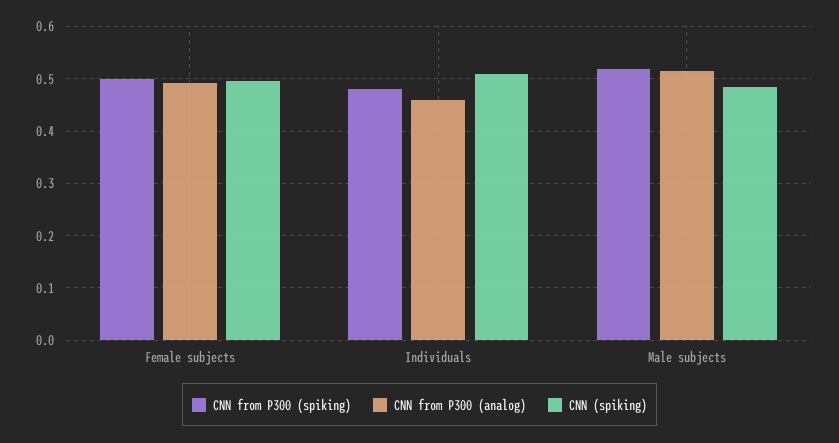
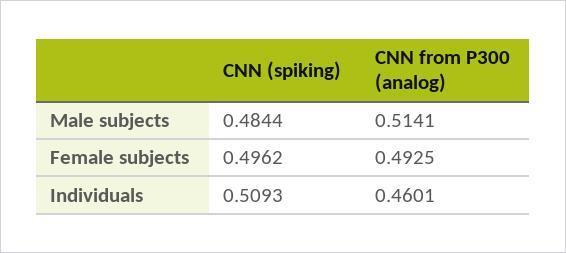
CNN from P300 (spiking), Female subjects: 0.5 -> none
CNN from P300 (spiking), Individuals: 0.48 -> none
CNN from P300 (spiking), Male subjects: 0.52 -> none

